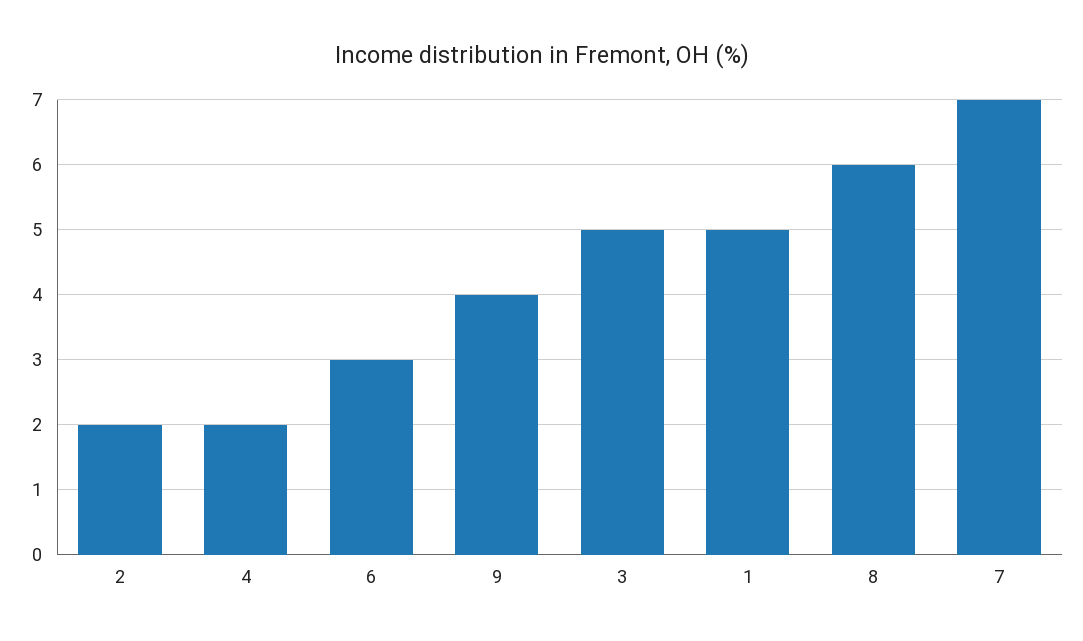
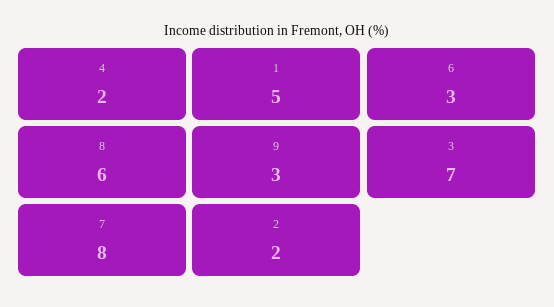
9: 4 -> 3
3: 5 -> 7
7: 7 -> 8

